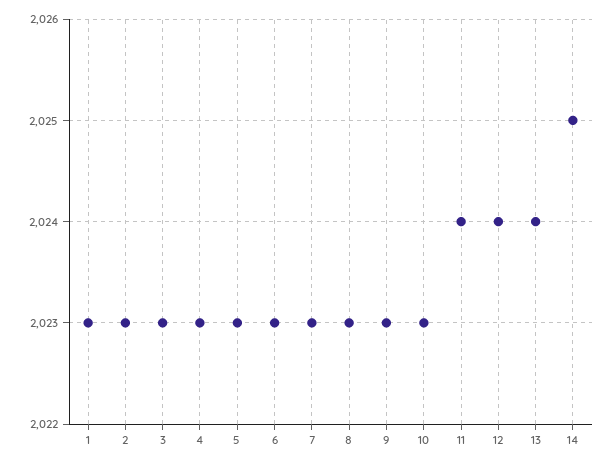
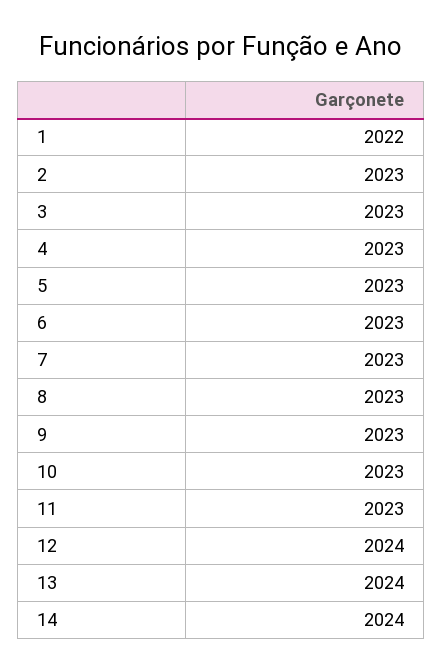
1: 2023 -> 2022
11: 2024 -> 2023
14: 2025 -> 2024

